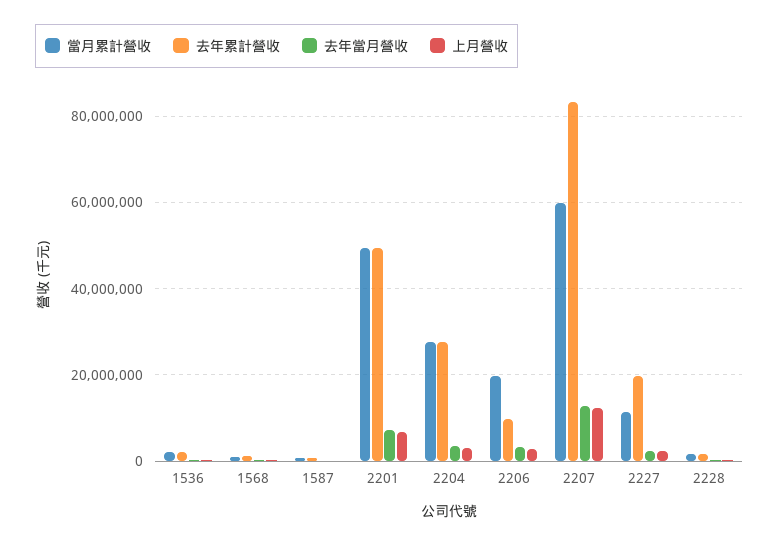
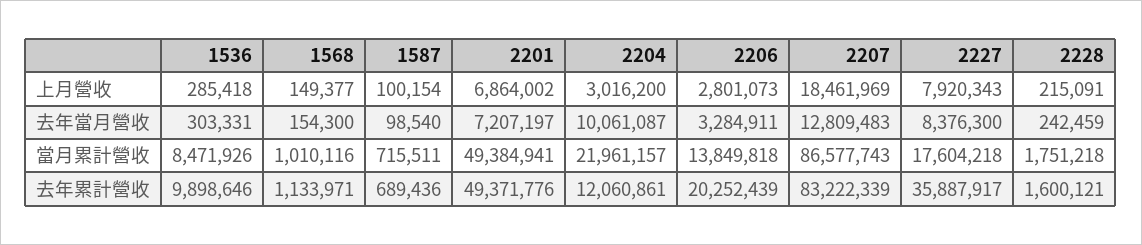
當月累計營收, 1536: 2000000 -> 8471926
去年累計營收, 1536: 2000000 -> 9898646
當月累計營收, 2204: 28000000 -> 21961157
去年累計營收, 2204: 28000000 -> 12060861
去年當月營收, 2204: 4000000 -> 10061087
當月累計營收, 2206: 20000000 -> 13849818
去年累計營收, 2206: 10000000 -> 20252439
當月累計營收, 2207: 60000000 -> 86577743
上月營收, 2207: 12000000 -> 18461969
當月累計營收, 2227: 12000000 -> 17604218
去年累計營收, 2227: 20000000 -> 35887917
去年當月營收, 2227: 2000000 -> 8376300
上月營收, 2227: 2000000 -> 7920343

